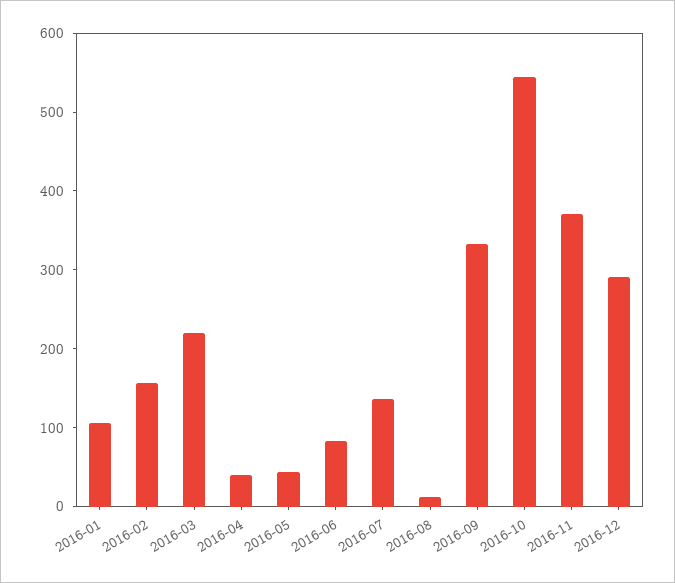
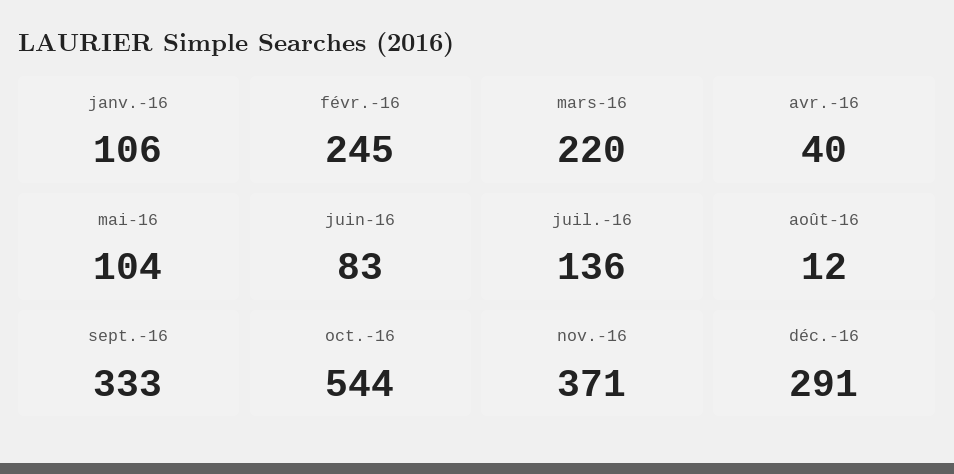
2016-02: 160 -> 245
2016-05: 40 -> 104

